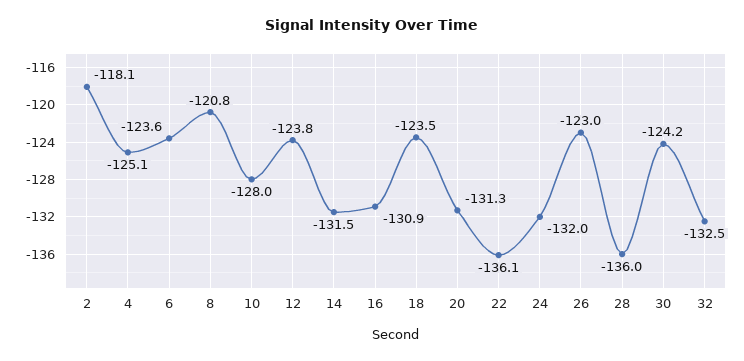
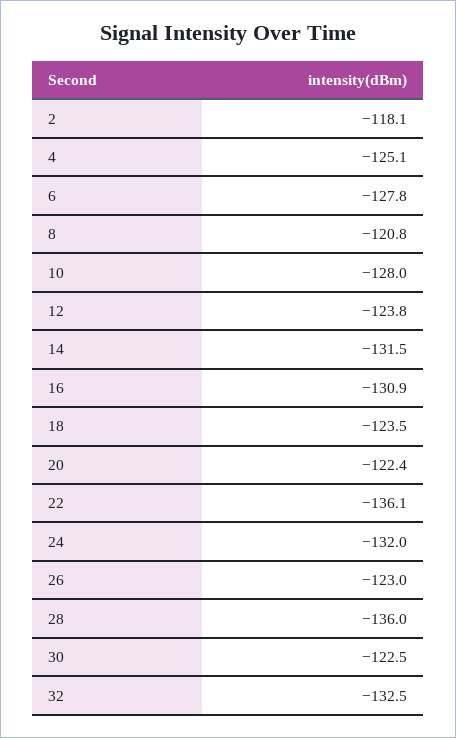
6: -123.6 -> -127.8
20: -131.3 -> -122.4
30: -124.2 -> -122.5

